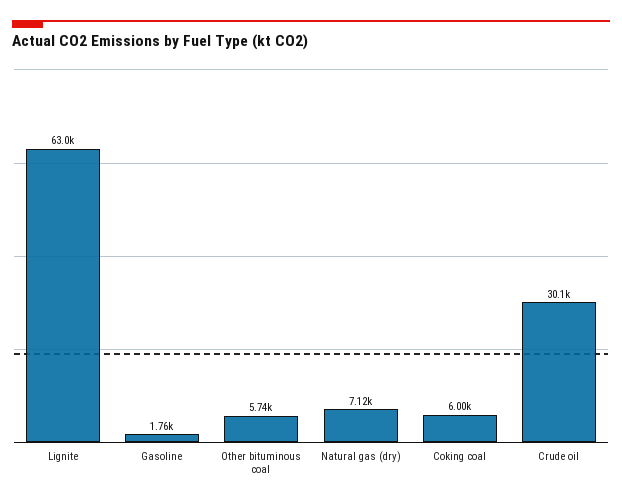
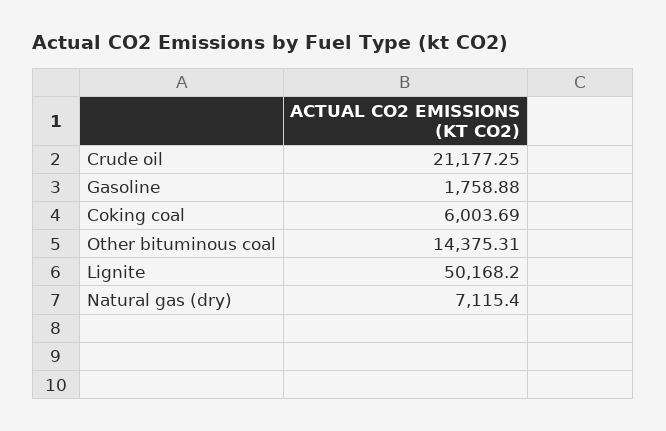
Lignite: 63000 -> 50168.2
Other bituminous coal: 5740 -> 14375.31
Crude oil: 30100 -> 21177.25

